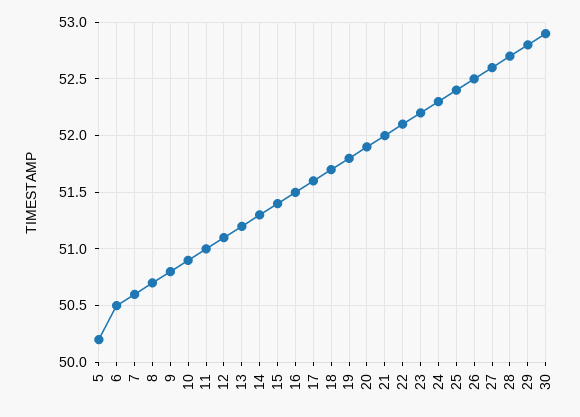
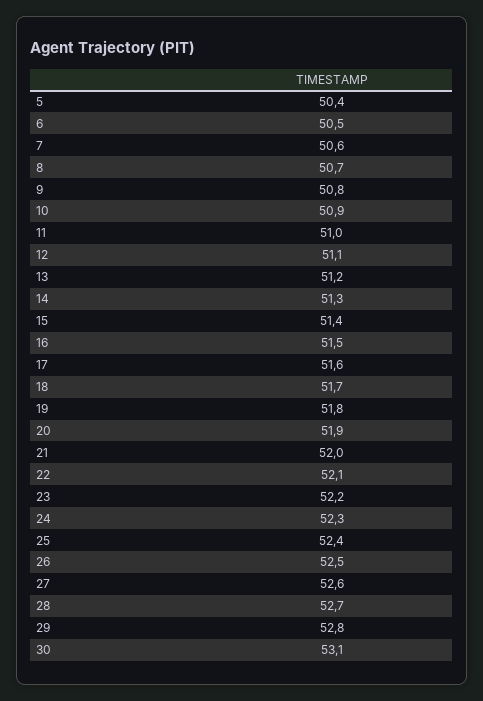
5: 50.2 -> 50.4
30: 52.9 -> 53.1

